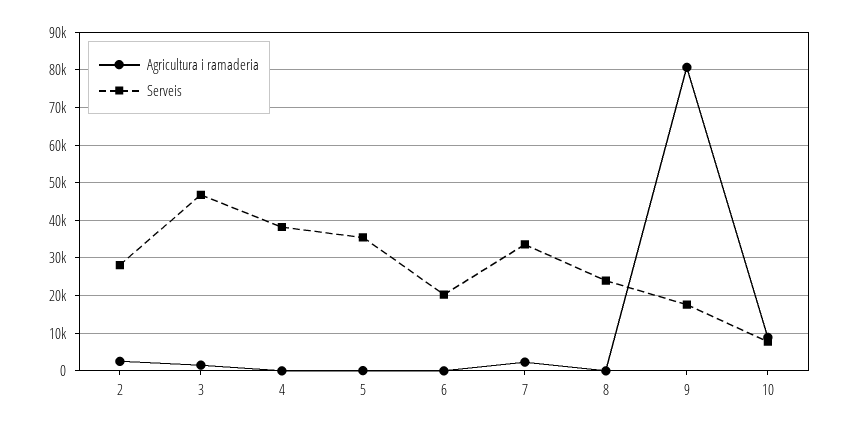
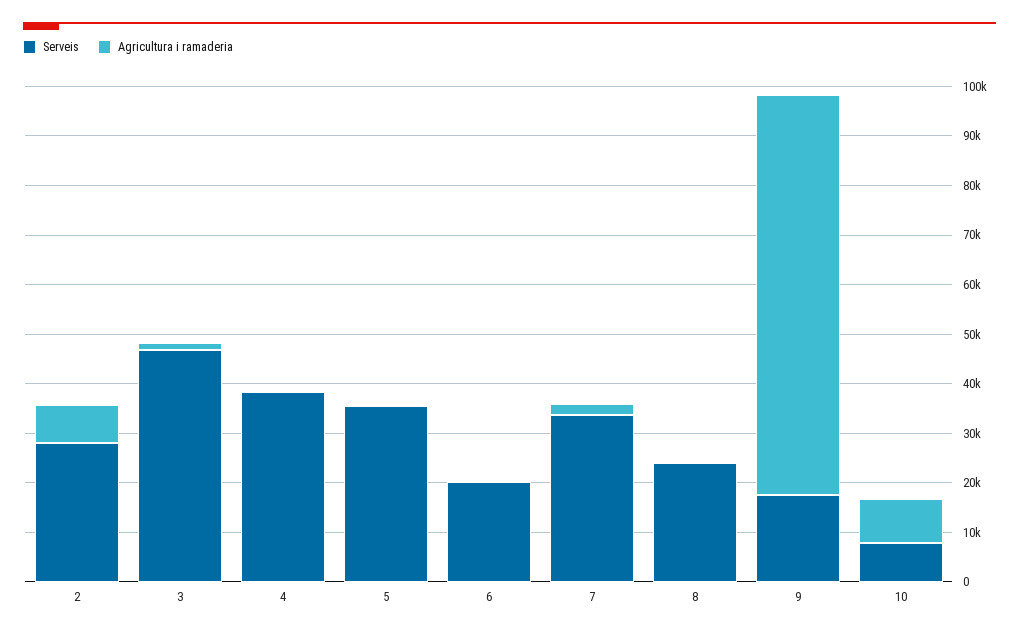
Agricultura i ramaderia, 2: 2000 -> 8000

